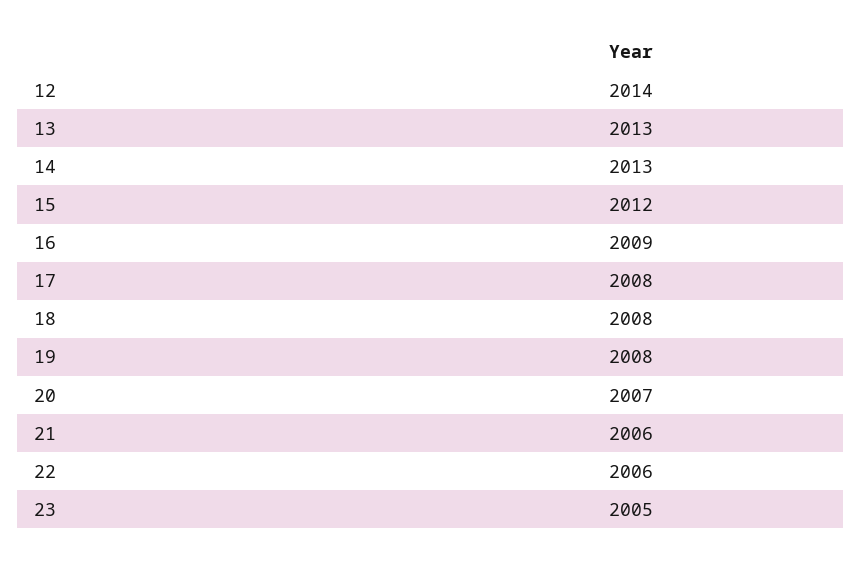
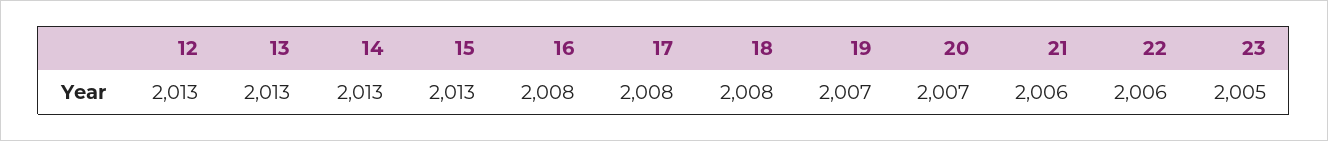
12: 2014 -> 2013
15: 2012 -> 2013
16: 2009 -> 2008
19: 2008 -> 2007

